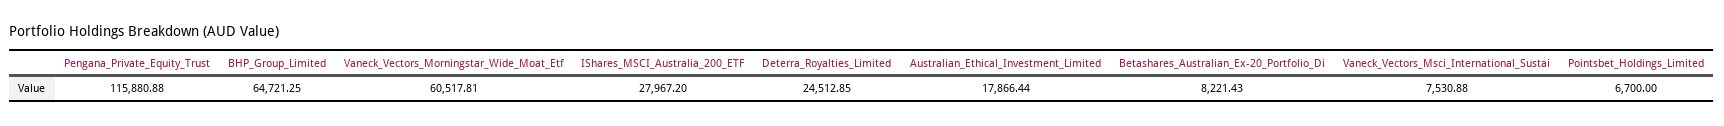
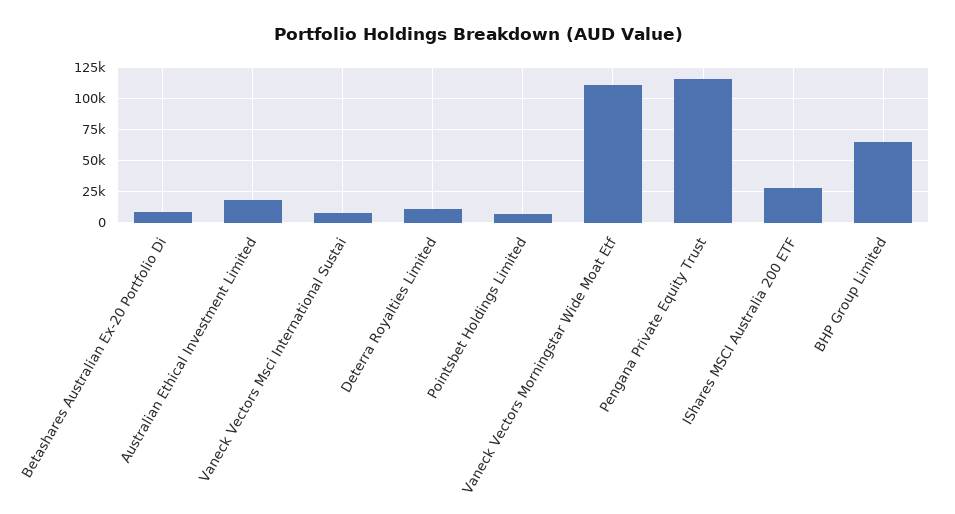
Vaneck_Vectors_Morningstar_Wide_Moat_Etf: 60517.81 -> 110000
Deterra_Royalties_Limited: 24512.85 -> 10000

